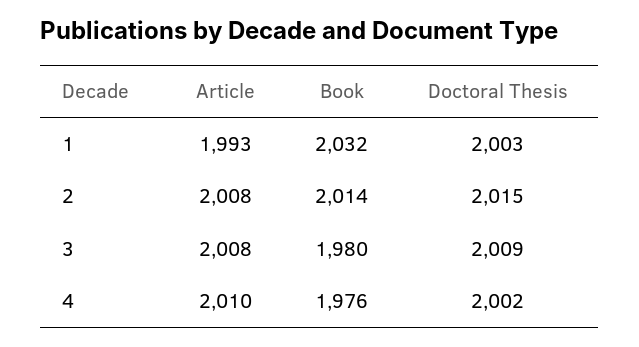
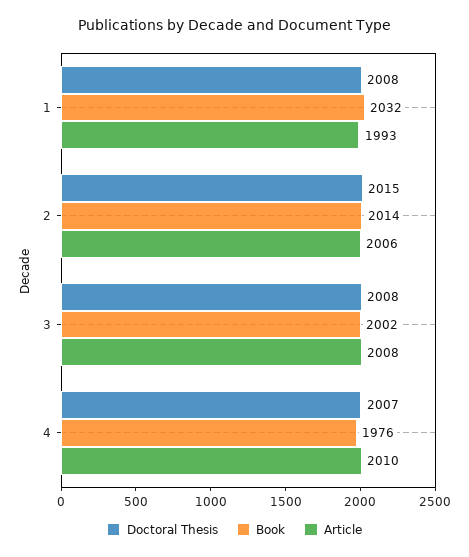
Doctoral Thesis, 1: 2003 -> 2008
Article, 2: 2008 -> 2006
Book, 3: 1980 -> 2002
Doctoral Thesis, 3: 2009 -> 2008
Doctoral Thesis, 4: 2002 -> 2007

